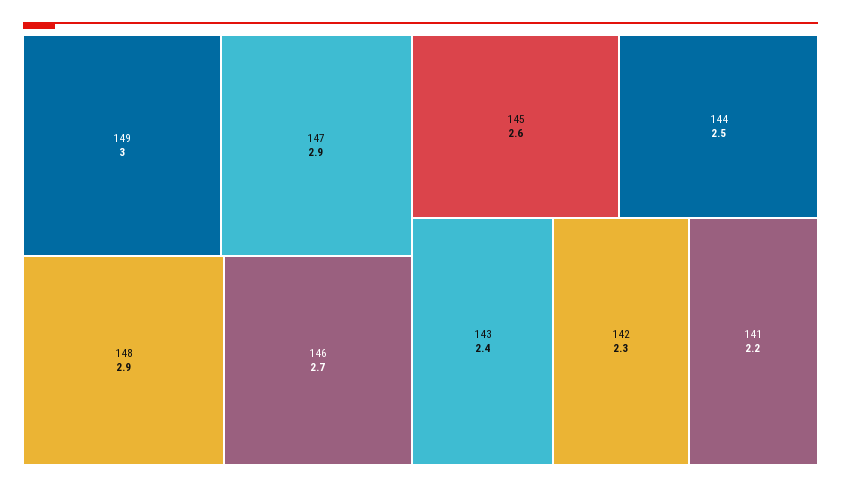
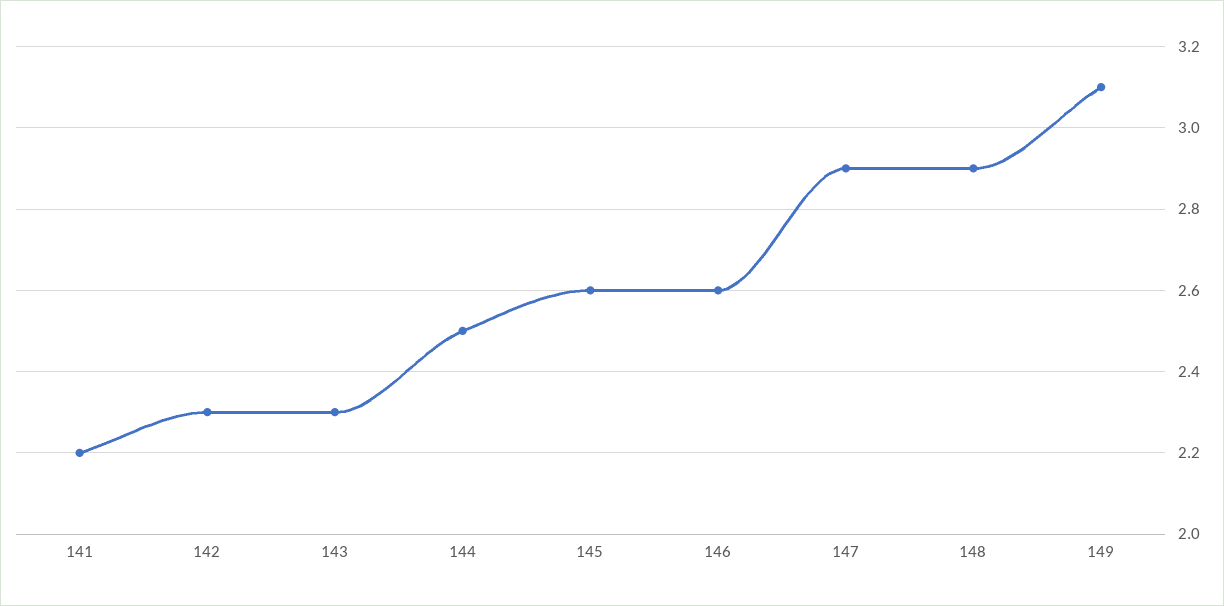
149: 3 -> 3.1
146: 2.7 -> 2.6
143: 2.4 -> 2.3

